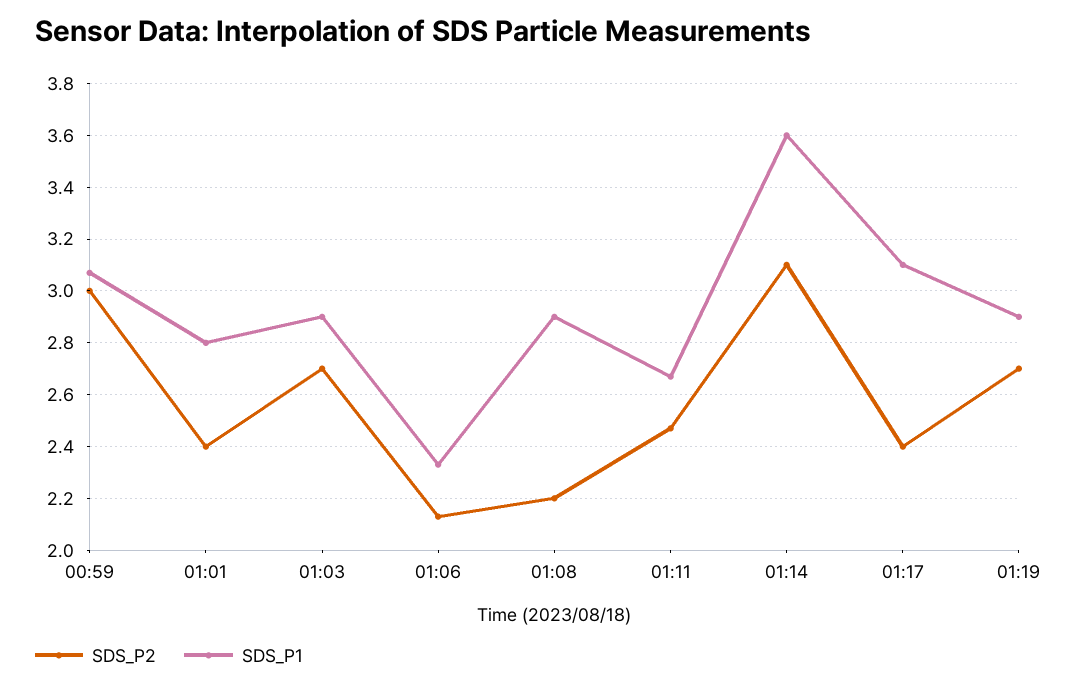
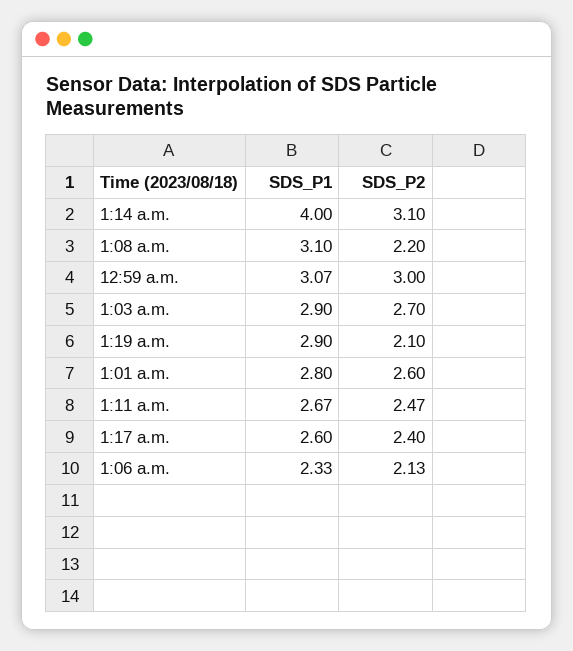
SDS_P2, 01:01: 2.4 -> 2.6
SDS_P1, 01:08: 2.9 -> 3.1
SDS_P1, 01:14: 3.6 -> 4
SDS_P1, 01:17: 3.1 -> 2.6
SDS_P2, 01:19: 2.7 -> 2.1

